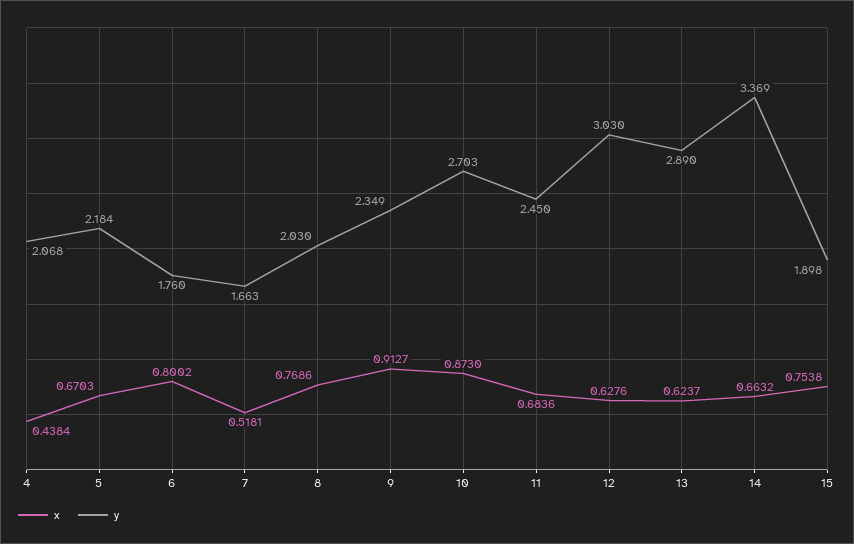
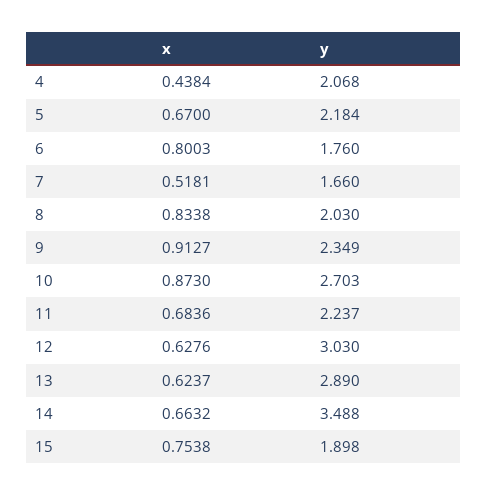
x, 5: 0.6703 -> 0.67
x, 6: 0.8002 -> 0.8003
y, 7: 1.663 -> 1.66
x, 8: 0.7686 -> 0.8338
y, 11: 2.45 -> 2.237
y, 14: 3.369 -> 3.488

